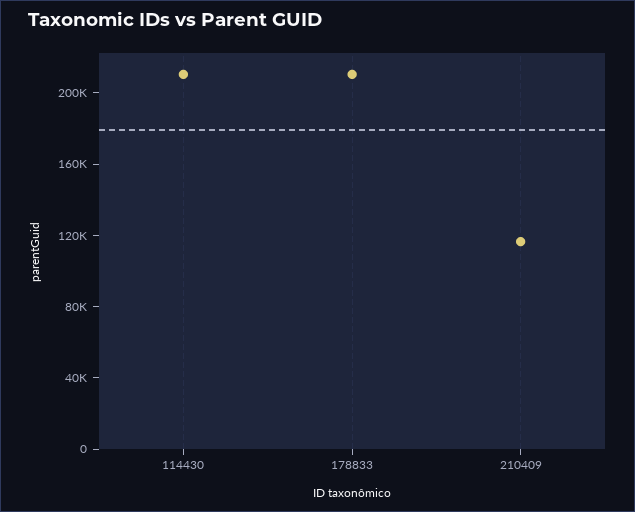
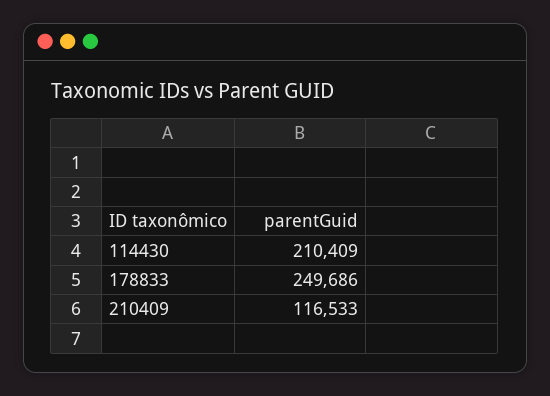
178833: 210000 -> 249686

